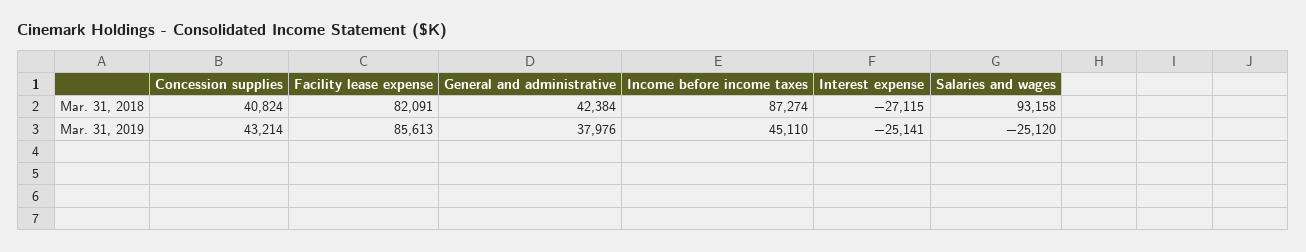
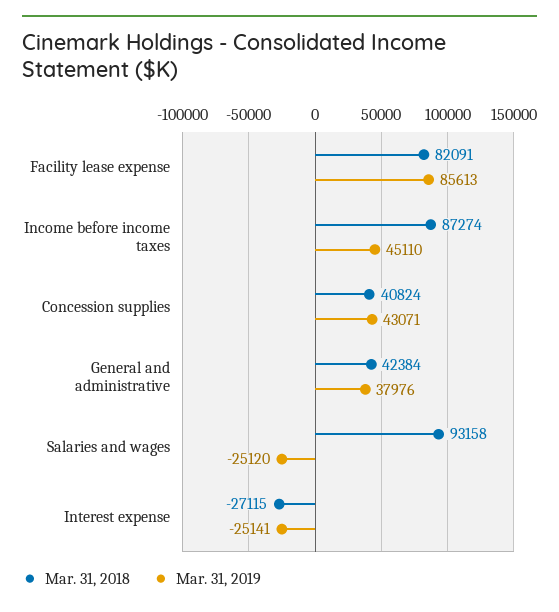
Mar. 31, 2019, Concession supplies: 43214 -> 43071

